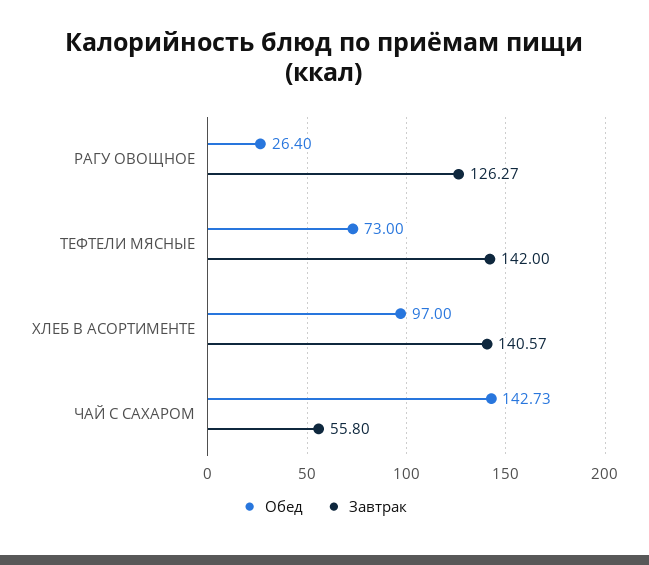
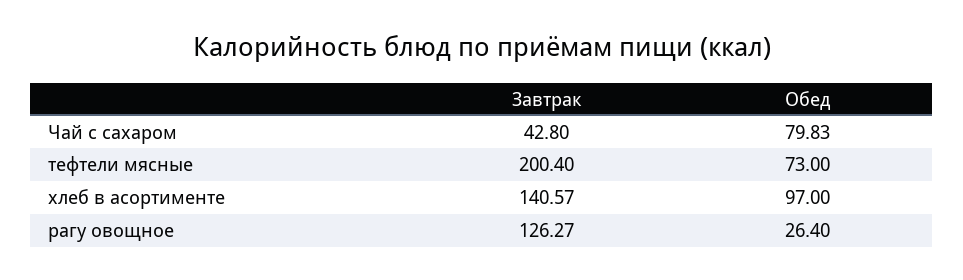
Завтрак, ТЕФТЕЛИ МЯСНЫЕ: 142 -> 200.4
Обед, ЧАЙ С САХАРОМ: 142.73 -> 79.83
Завтрак, ЧАЙ С САХАРОМ: 55.8 -> 42.8

